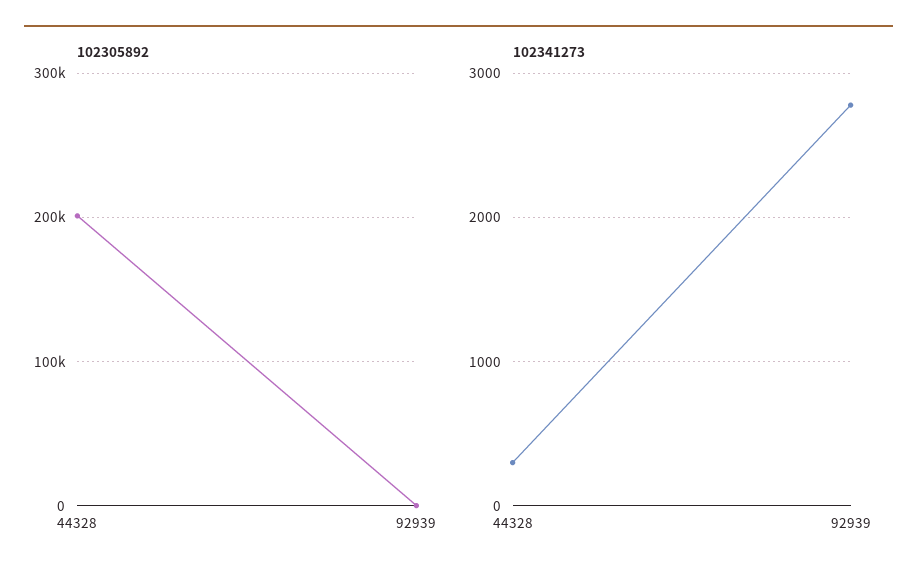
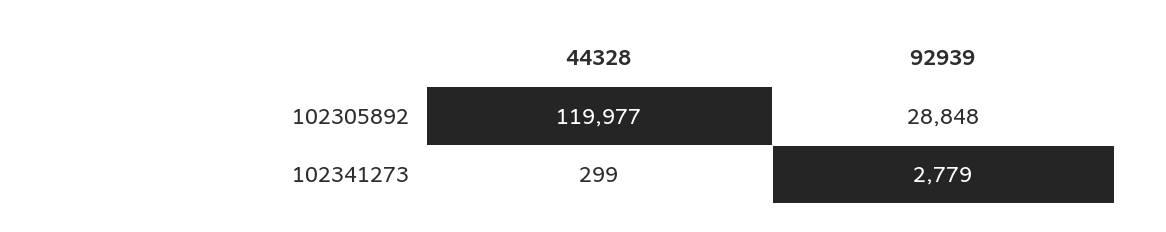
102305892, 44328: 200000 -> 119977
102305892, 92939: 0 -> 28848

